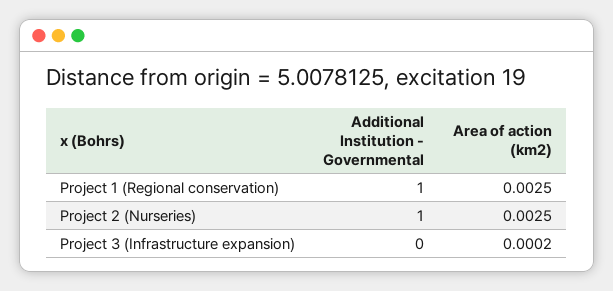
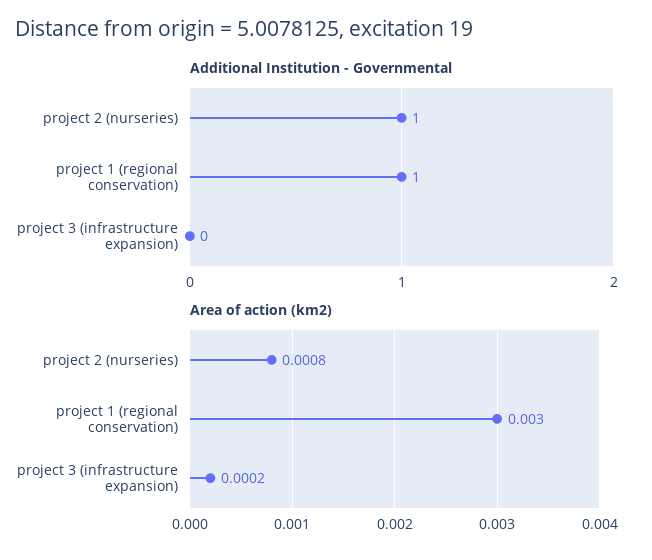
Area of action (km2), Project 1 (Regional conservation): 0.0025 -> 0.003
Area of action (km2), Project 2 (Nurseries): 0.0025 -> 0.0008

